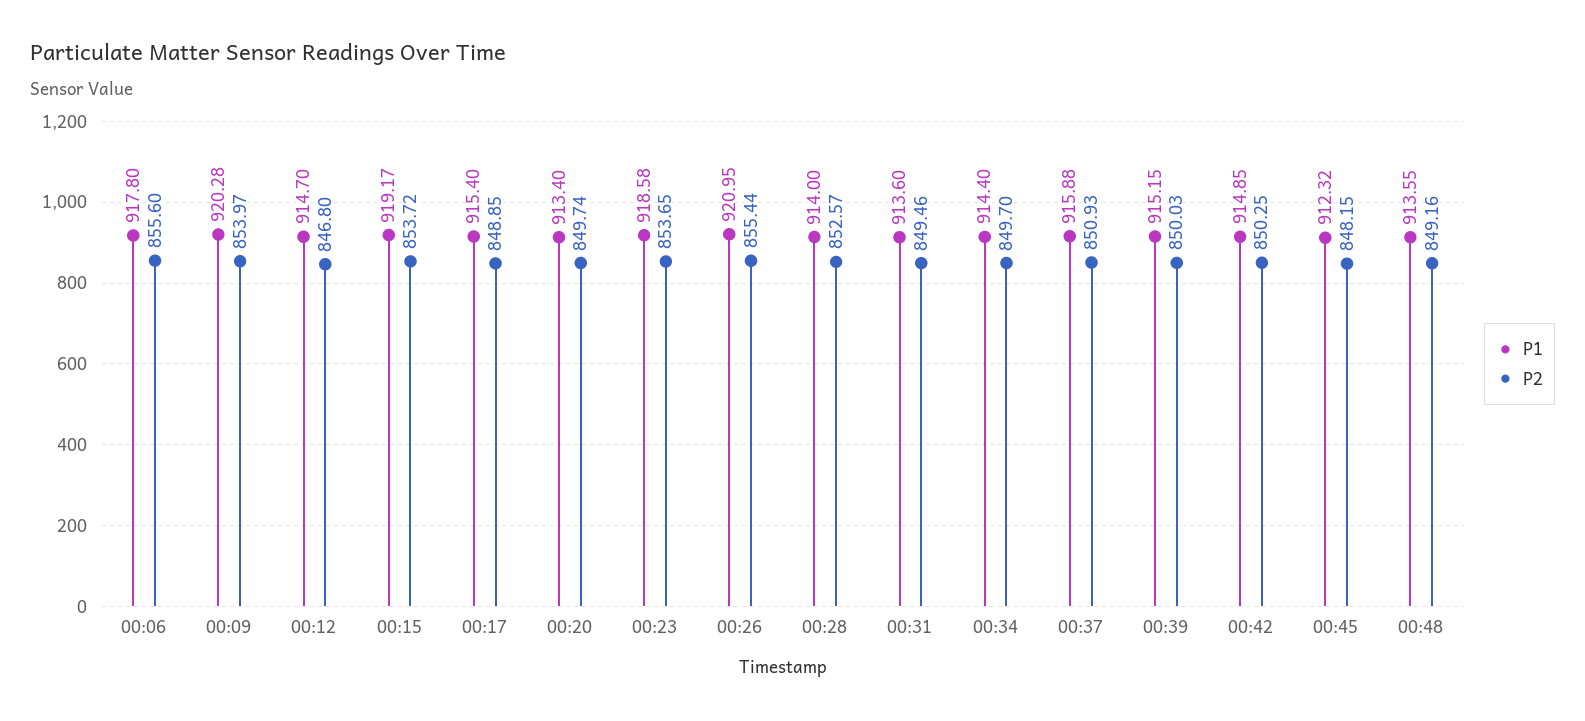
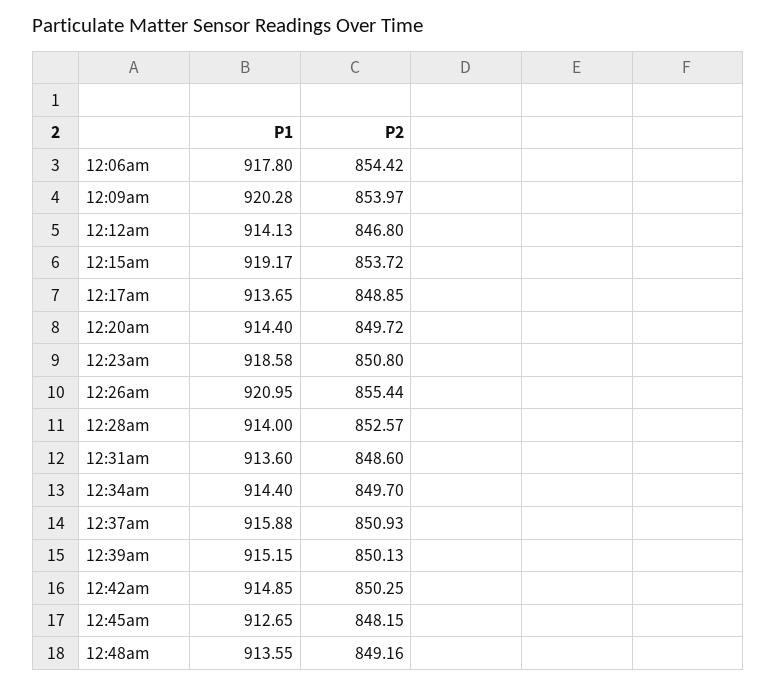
P2, 00:06: 855.6 -> 854.42
P1, 00:12: 914.7 -> 914.13
P1, 00:17: 915.4 -> 913.65
P1, 00:20: 913.4 -> 914.4
P2, 00:20: 849.74 -> 849.72
P2, 00:23: 853.65 -> 850.8
P2, 00:31: 849.46 -> 848.6
P2, 00:39: 850.03 -> 850.13
P1, 00:45: 912.32 -> 912.65

